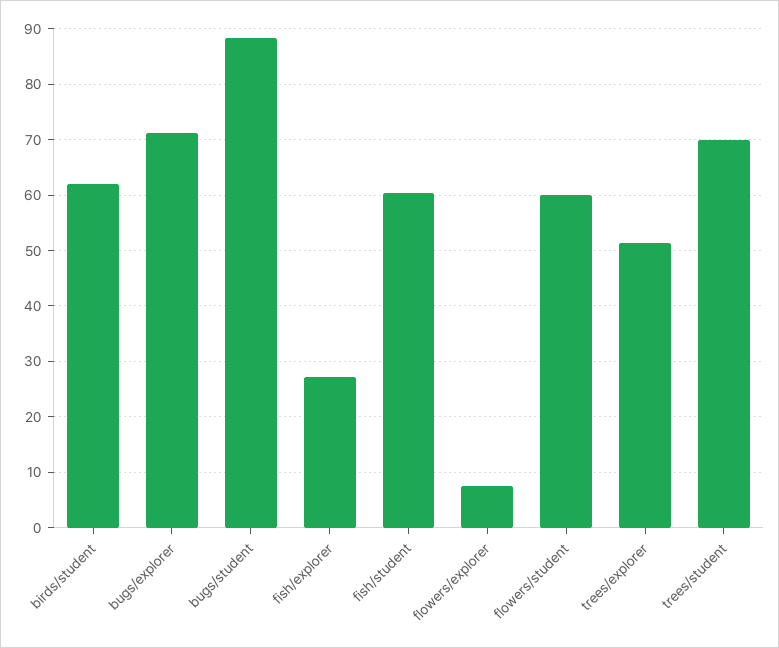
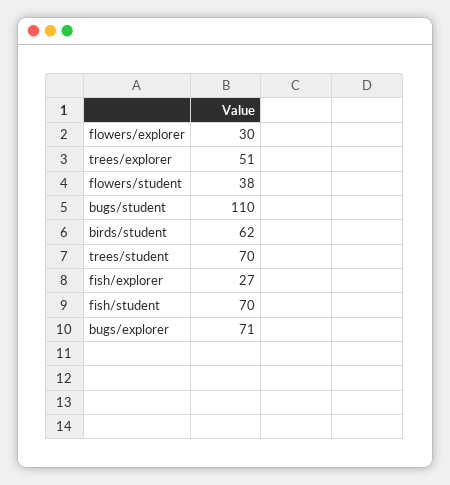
bugs/student: 88 -> 110
fish/student: 60 -> 70
flowers/explorer: 8 -> 30
flowers/student: 60 -> 38

